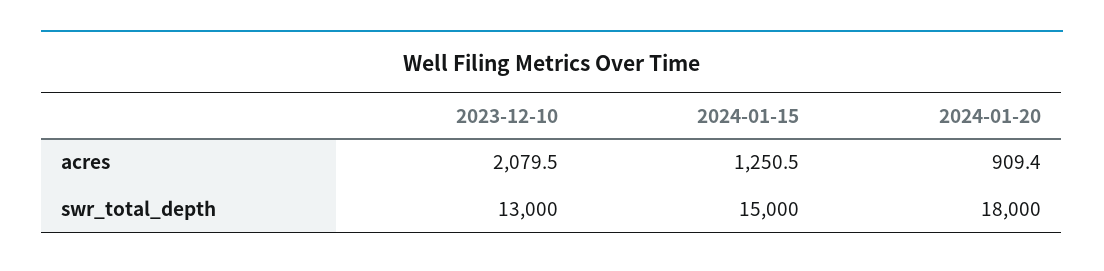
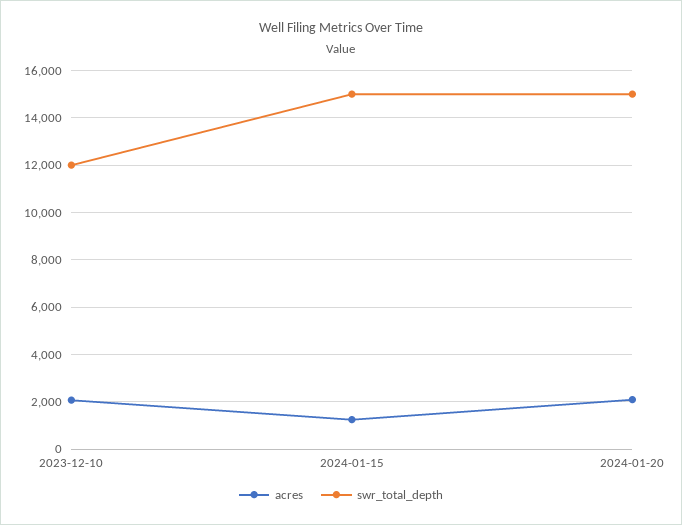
acres, 2024-01-20: 909.4 -> 2000
swr_total_depth, 2023-12-10: 13000 -> 12000
swr_total_depth, 2024-01-20: 18000 -> 15000

